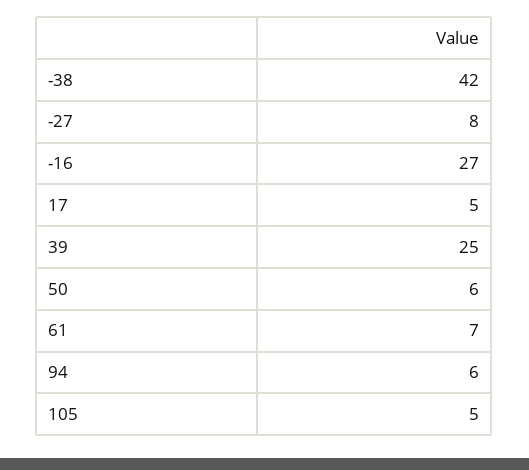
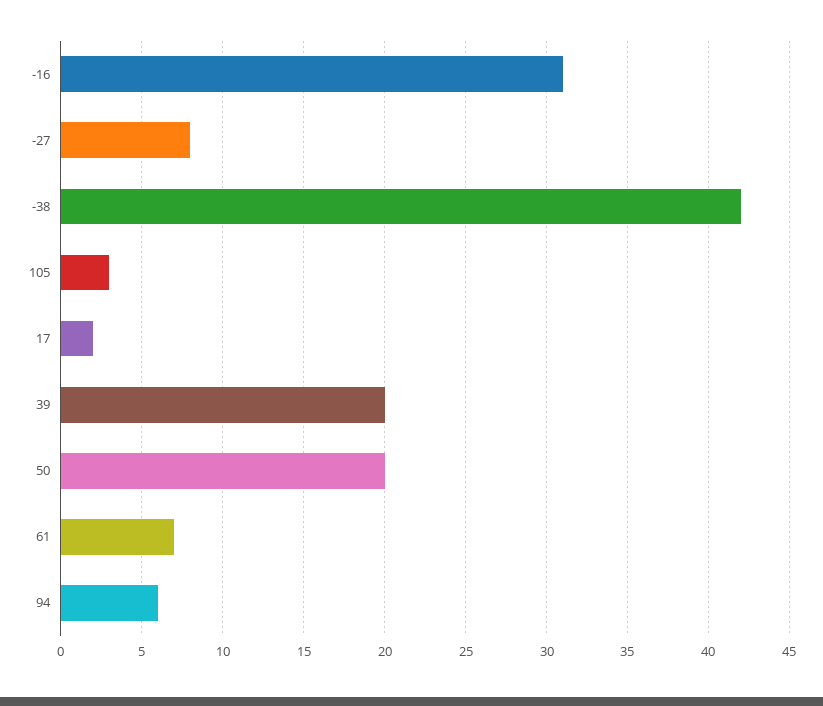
-16: 27 -> 31
17: 5 -> 2
39: 25 -> 20
50: 6 -> 20
105: 5 -> 3

